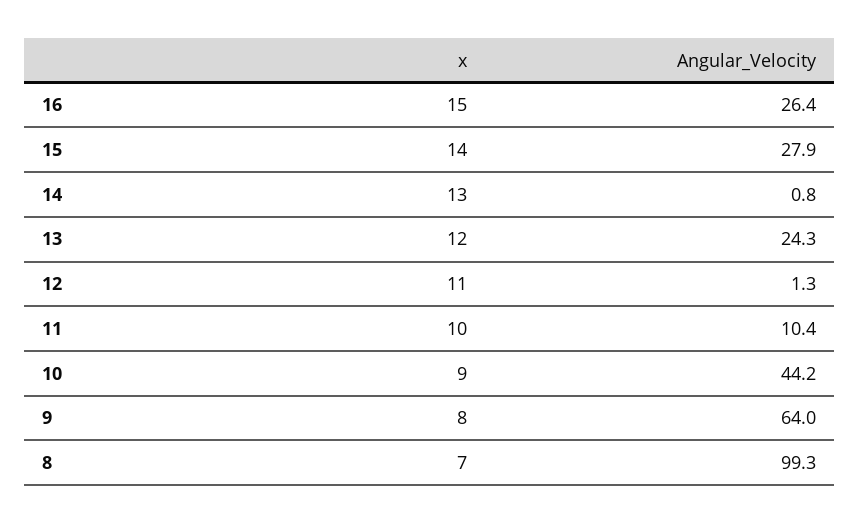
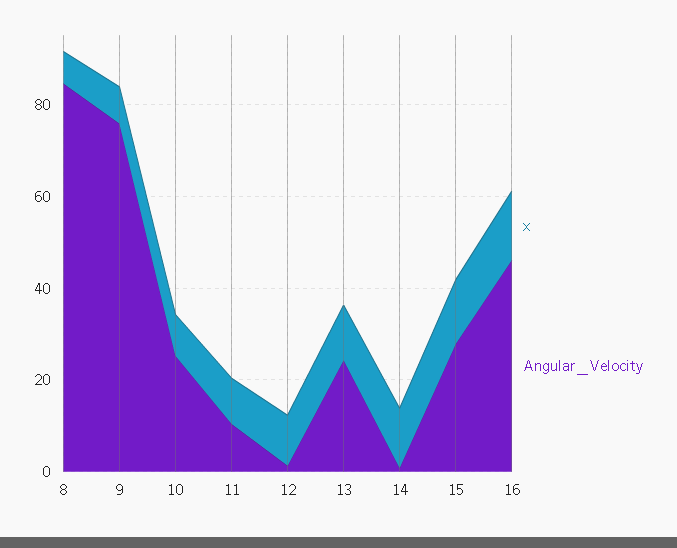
Angular_Velocity, 16: 26.4 -> 45
Angular_Velocity, 10: 44.2 -> 25
Angular_Velocity, 9: 64 -> 75
Angular_Velocity, 8: 99.3 -> 85

